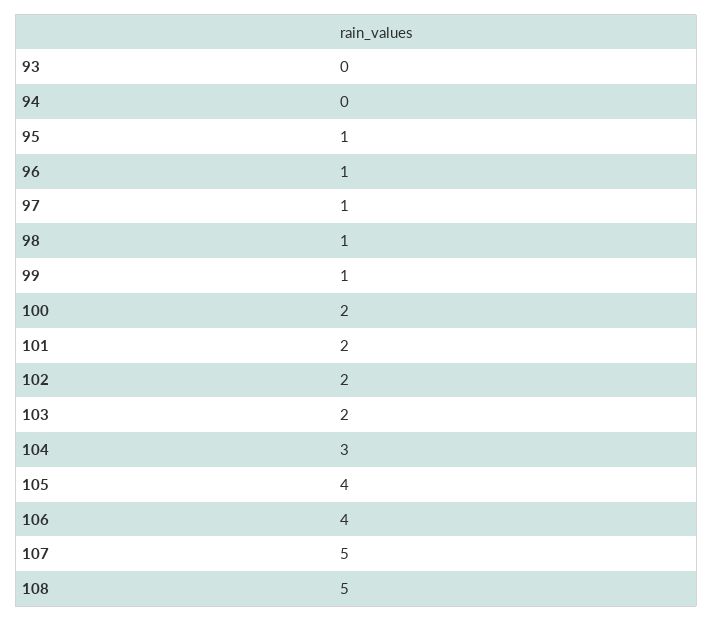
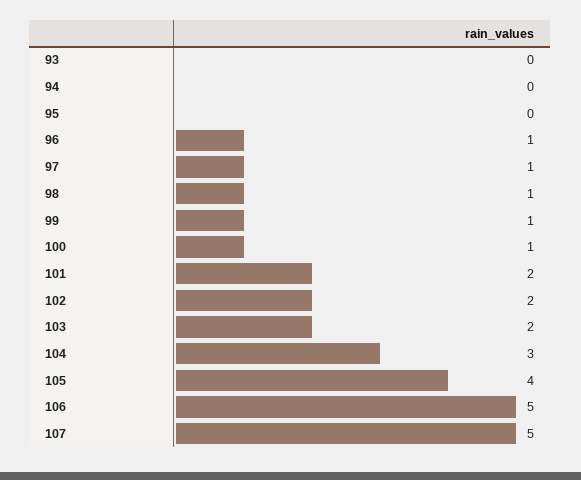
95: 1 -> 0
100: 2 -> 1
106: 4 -> 5
108: 5 -> none

